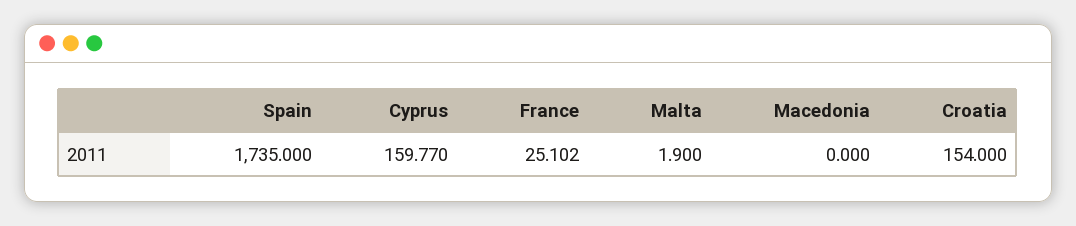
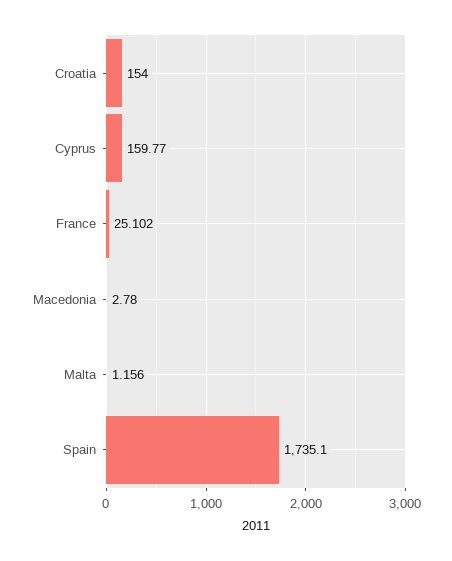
Spain: 1735 -> 1735.1
Malta: 1.9 -> 1.156
Macedonia: 0 -> 2.78

